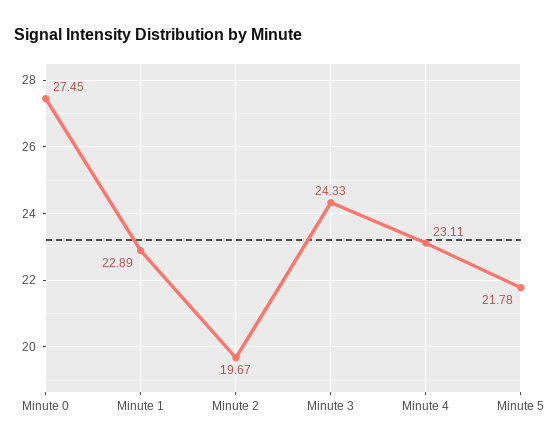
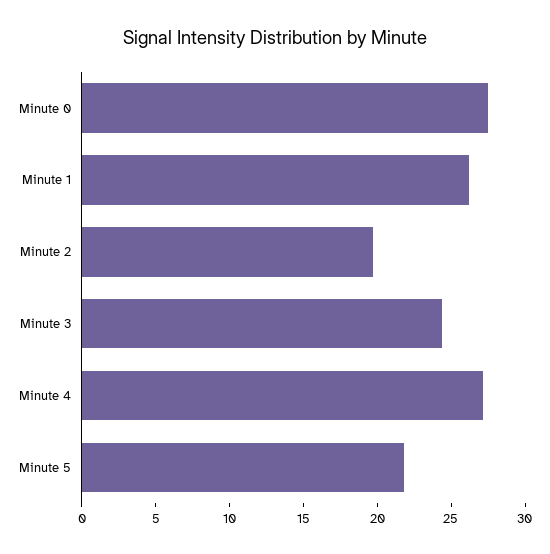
Minute 1: 22.89 -> 26
Minute 4: 23.11 -> 27

